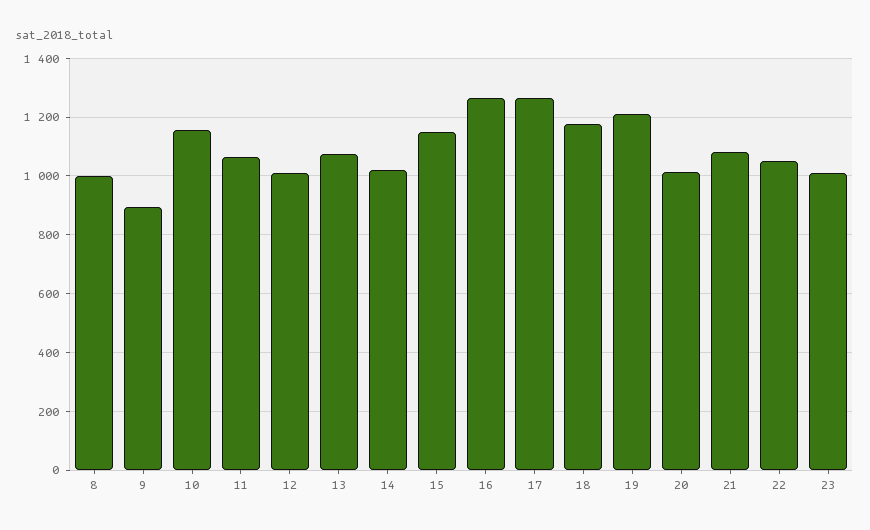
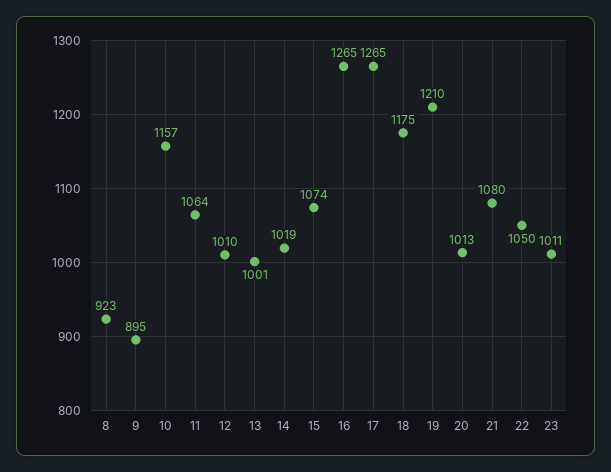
8: 1000 -> 923
13: 1075 -> 1001
15: 1150 -> 1074

